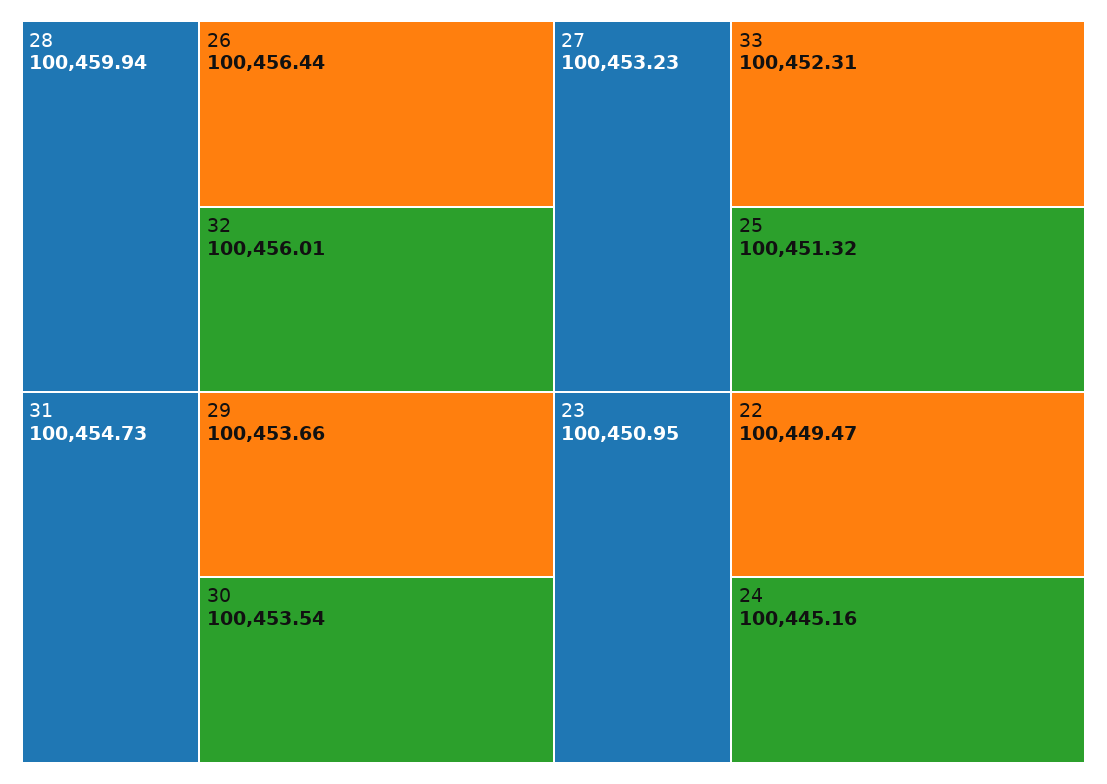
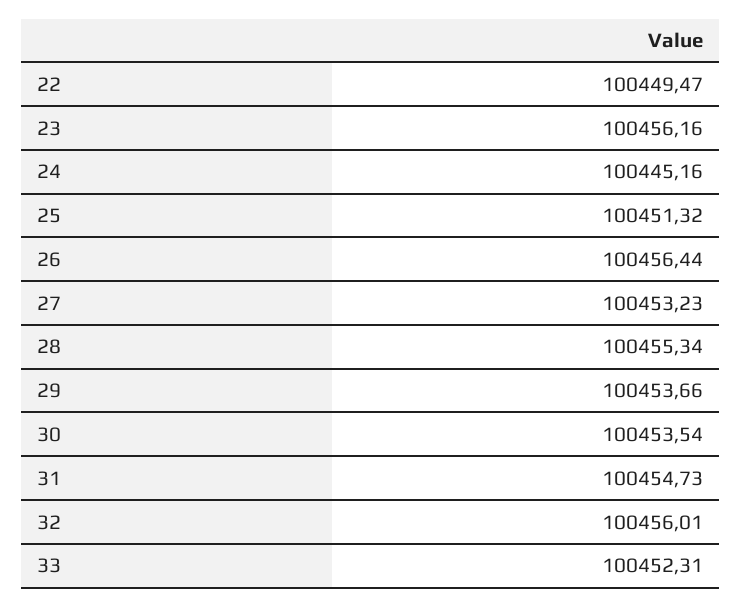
28: 100459.94 -> 100455.34
23: 100450.95 -> 100456.16

